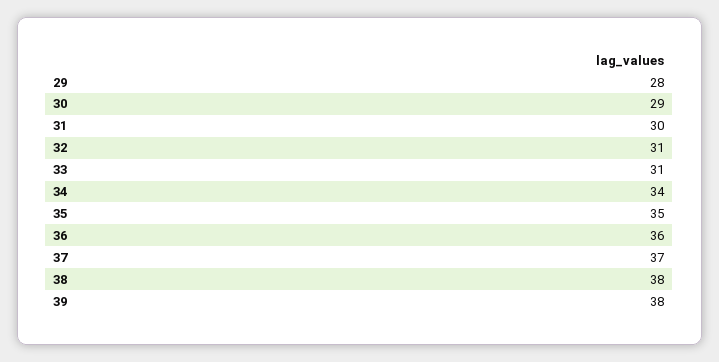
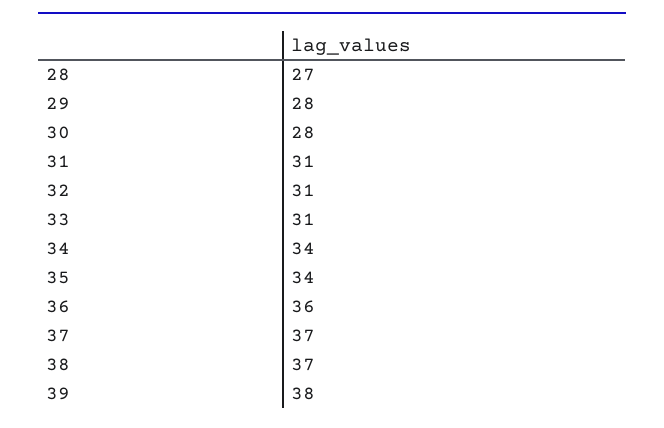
30: 29 -> 28
31: 30 -> 31
35: 35 -> 34
38: 38 -> 37
28: none -> 27

